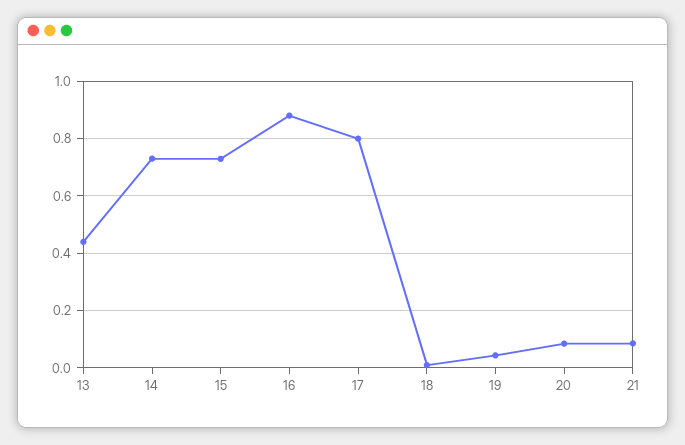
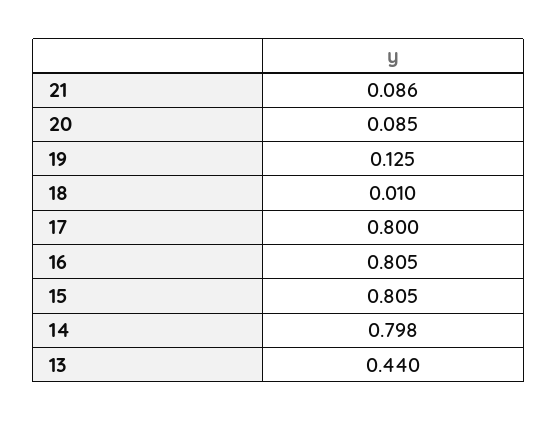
14: 0.725 -> 0.798
15: 0.725 -> 0.805
16: 0.875 -> 0.805
19: 0.05 -> 0.125

